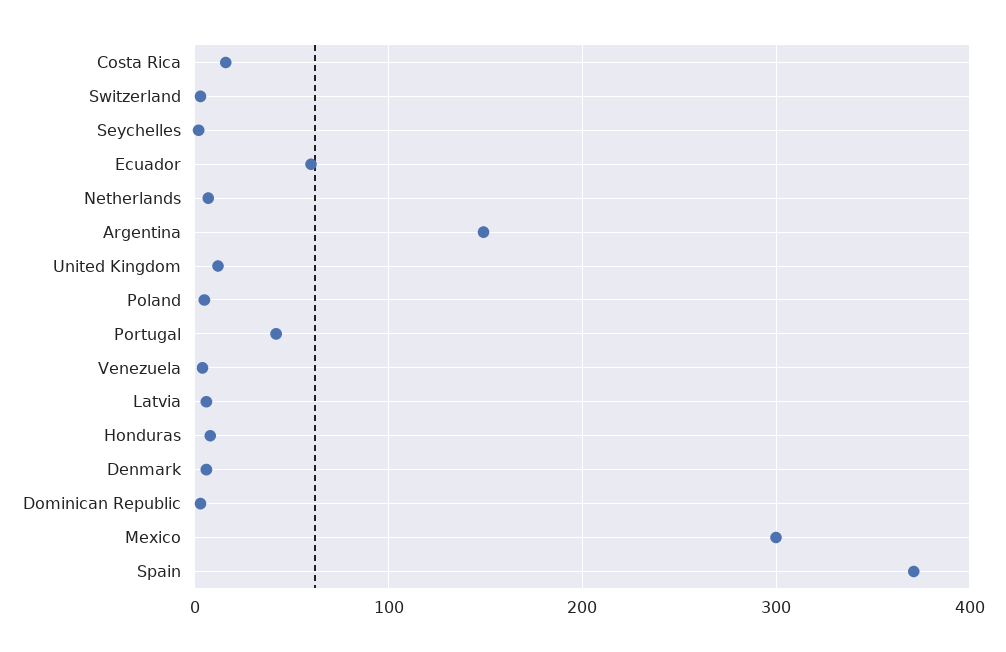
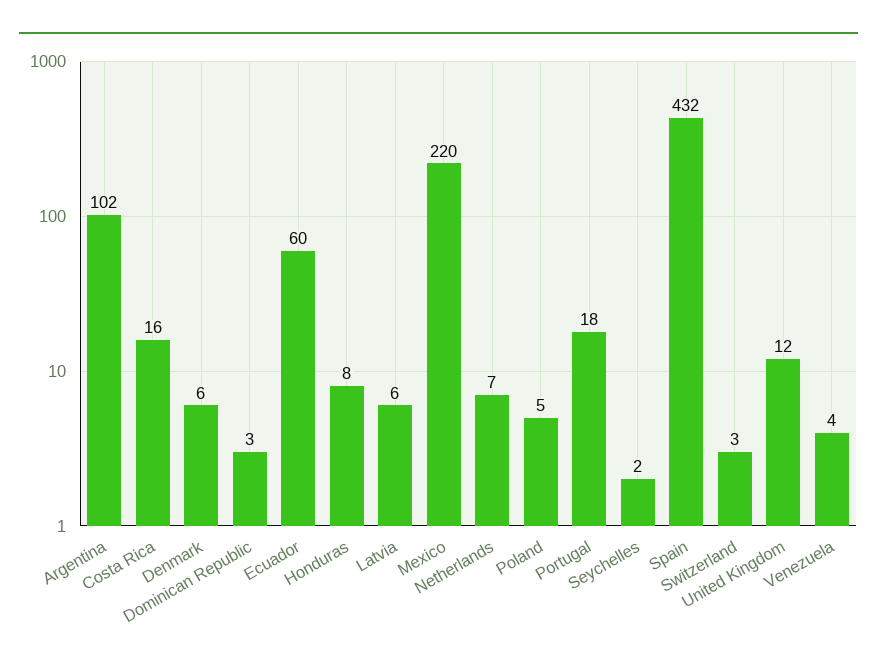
Argentina: 150 -> 102
Portugal: 40 -> 18
Mexico: 300 -> 220
Spain: 370 -> 432

